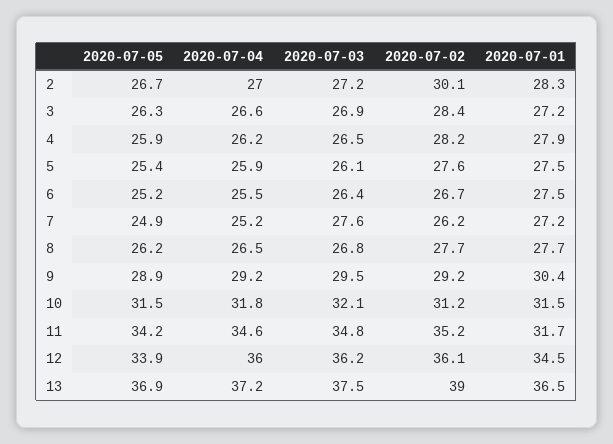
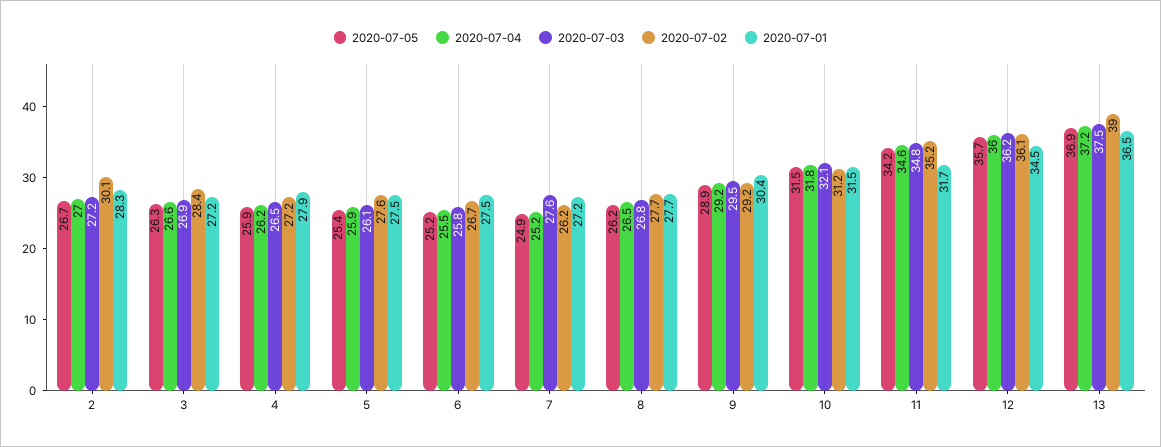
2020-07-02, 4: 28.2 -> 27.2
2020-07-03, 6: 26.4 -> 25.8
2020-07-05, 12: 33.9 -> 35.7

